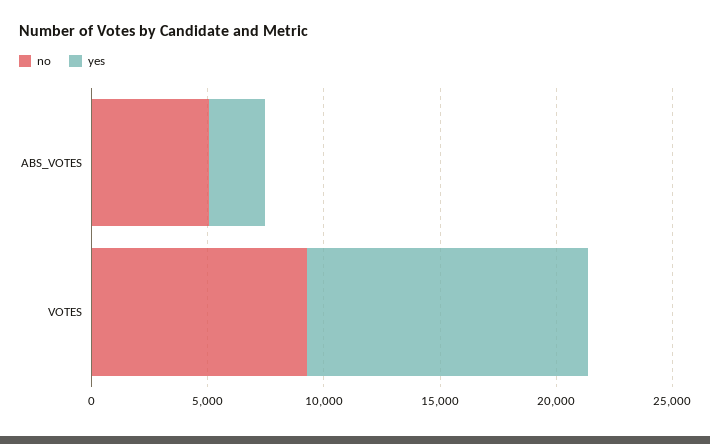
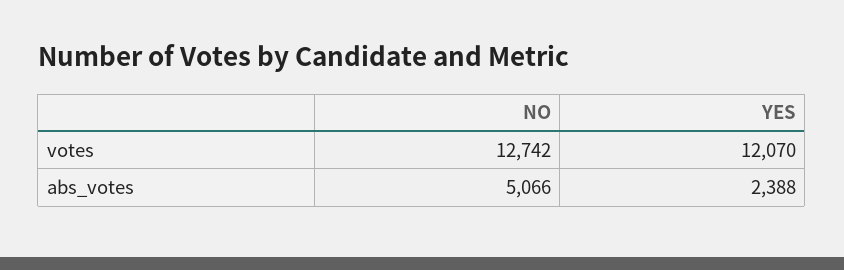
no, VOTES: 9000 -> 12742

